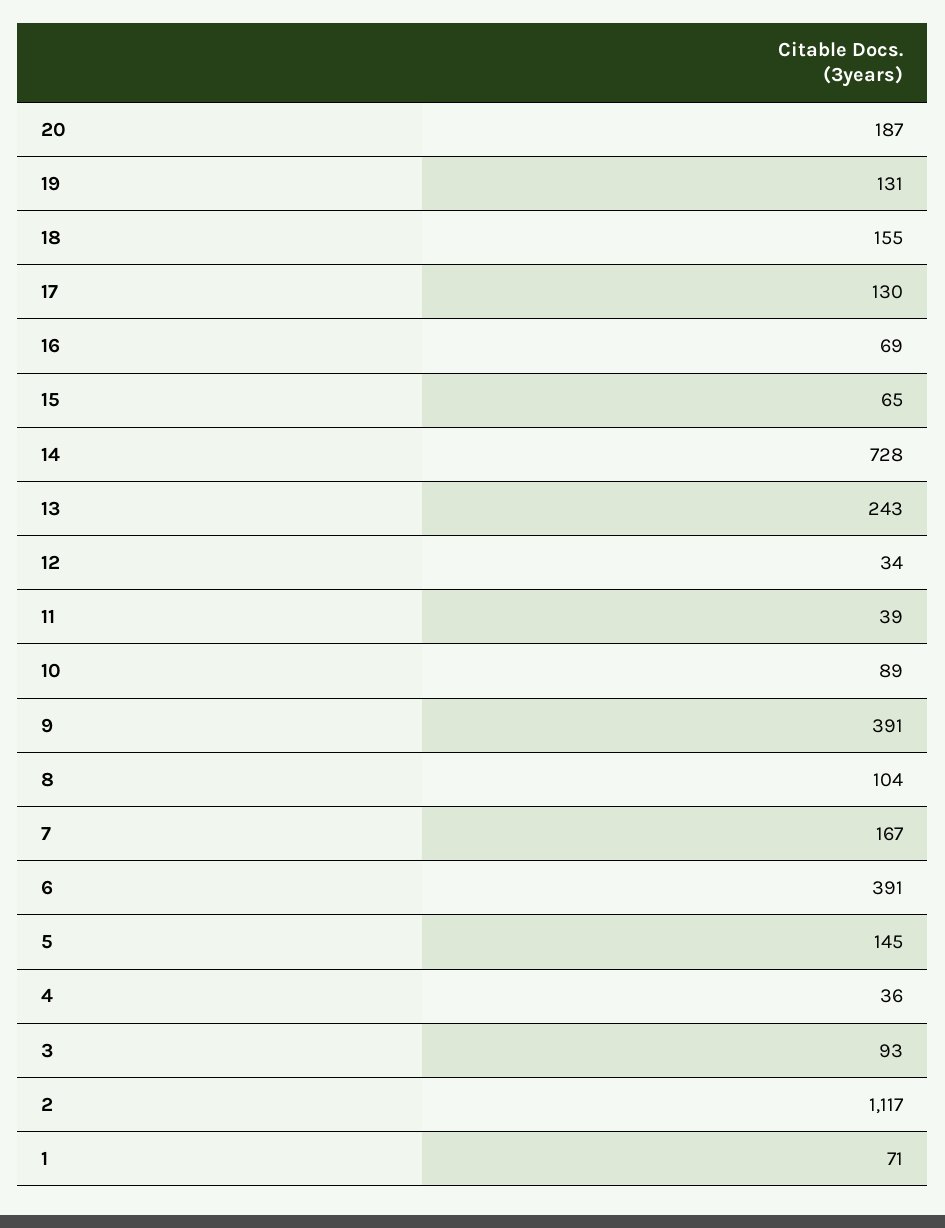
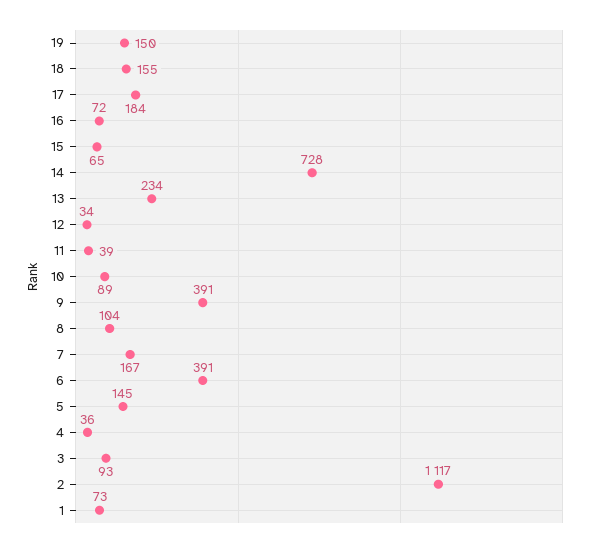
20: 187 -> none
19: 131 -> 150
17: 130 -> 184
16: 69 -> 72
13: 243 -> 234
1: 71 -> 73

